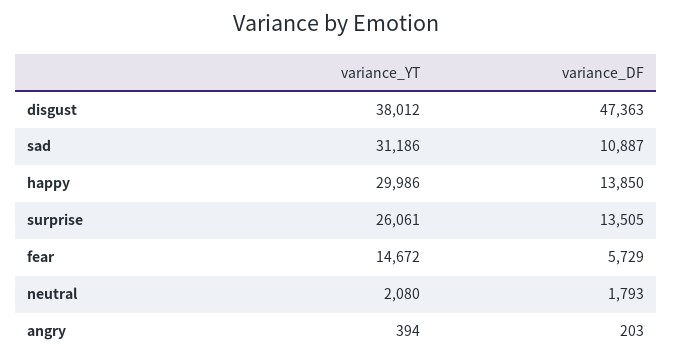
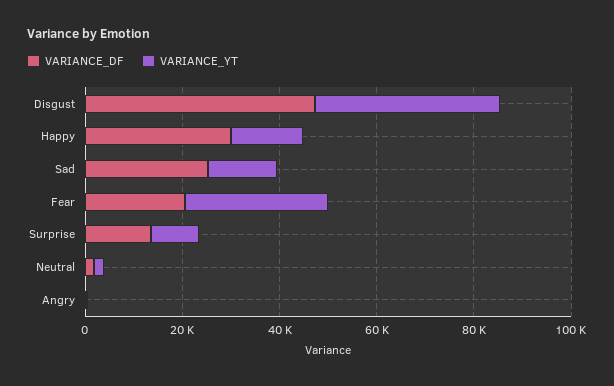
variance_YT, sad: 31186 -> 15000
variance_DF, sad: 10887 -> 25000
variance_YT, happy: 29986 -> 15000
variance_DF, happy: 13850 -> 30000
variance_YT, surprise: 26061 -> 10000
variance_YT, fear: 14672 -> 30000
variance_DF, fear: 5729 -> 20000

